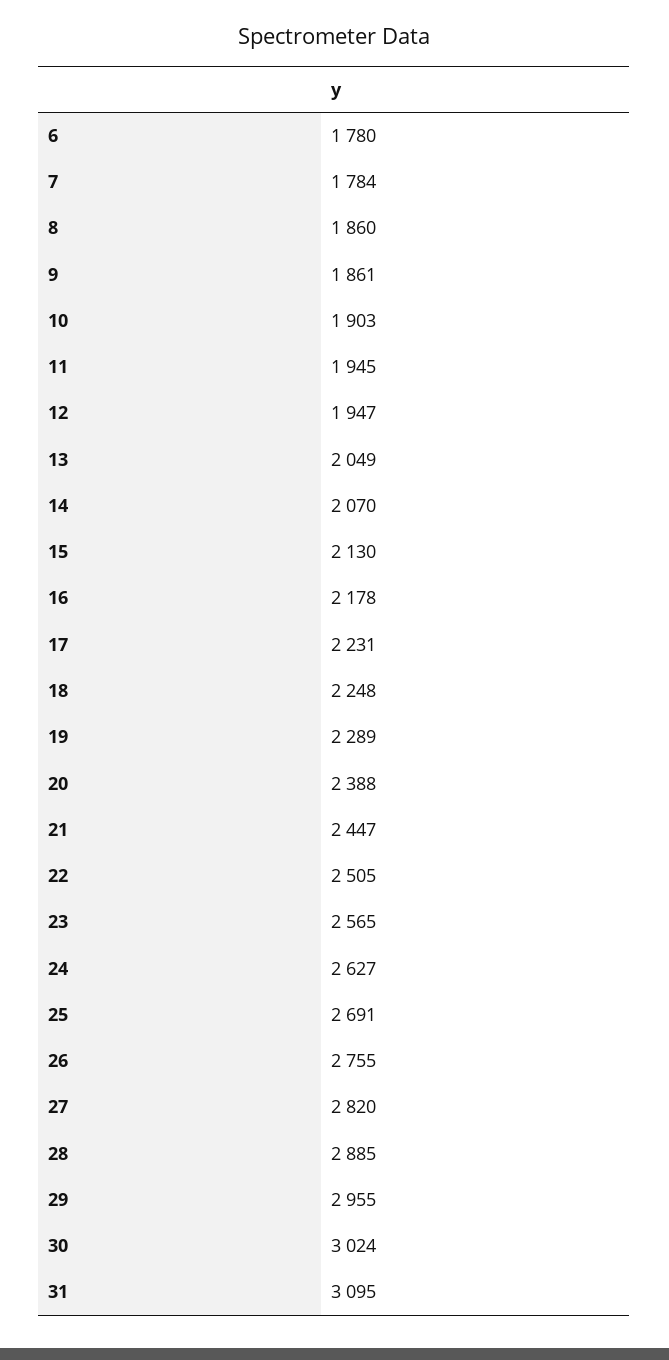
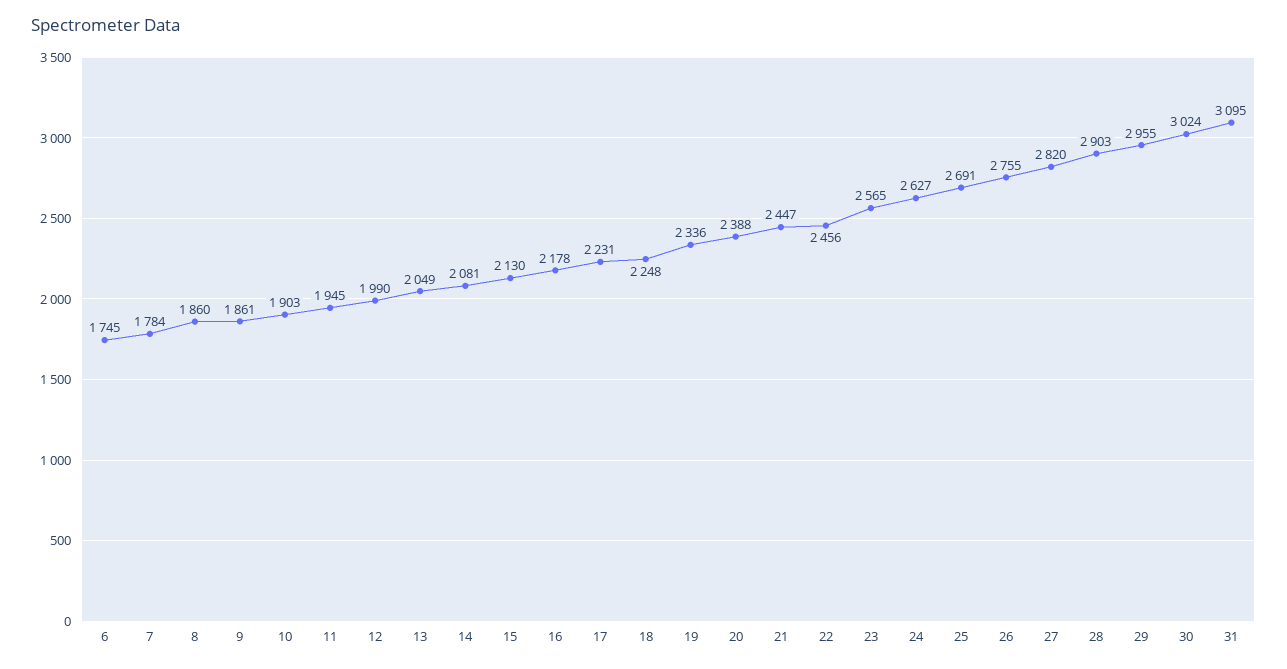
6: 1780 -> 1745
12: 1947 -> 1990
14: 2070 -> 2081
19: 2289 -> 2336
22: 2505 -> 2456
28: 2885 -> 2903

